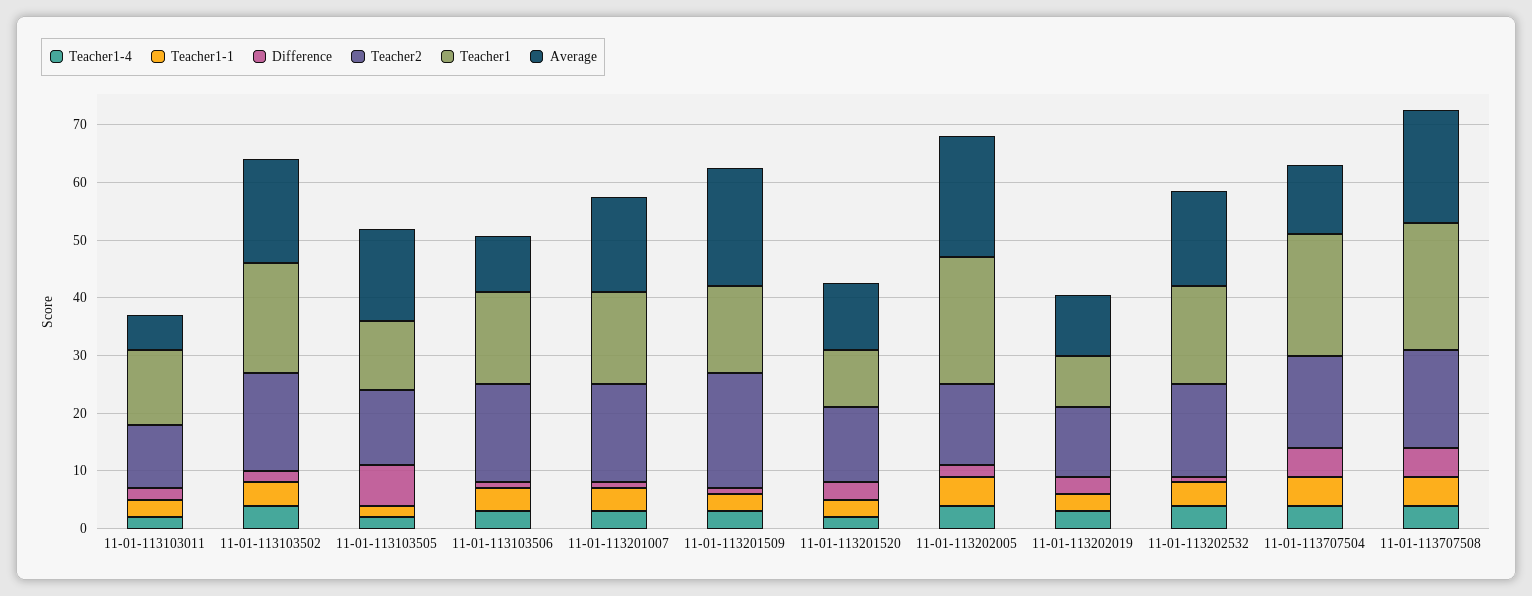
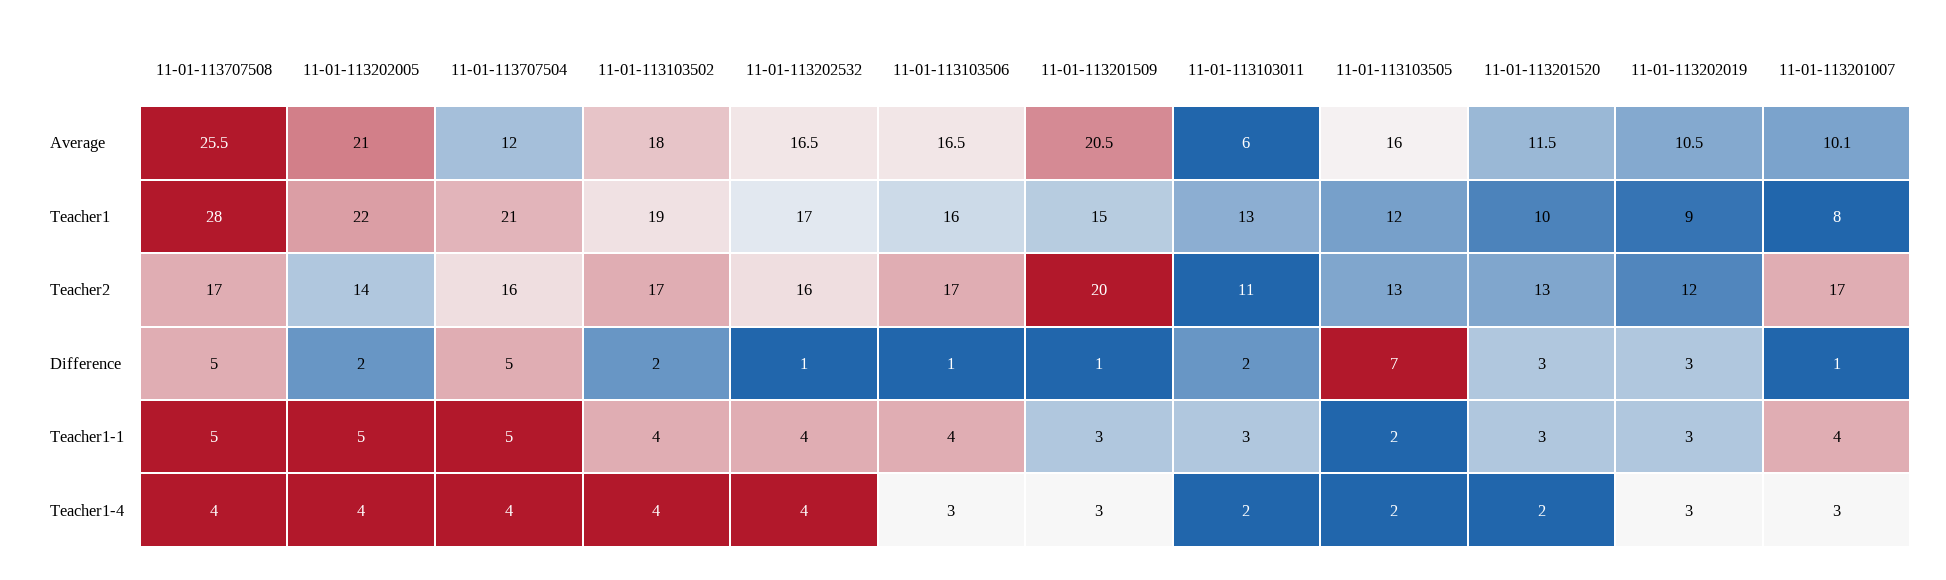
Average, 11-01-113103506: 10 -> 16.5
Teacher1, 11-01-113201007: 16 -> 8
Average, 11-01-113201007: 16 -> 10.1
Teacher1, 11-01-113707508: 22 -> 28
Average, 11-01-113707508: 20 -> 25.5

